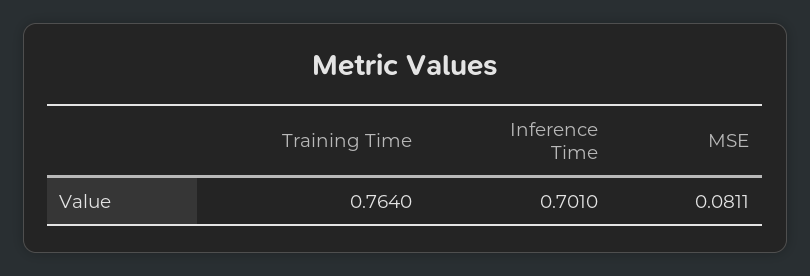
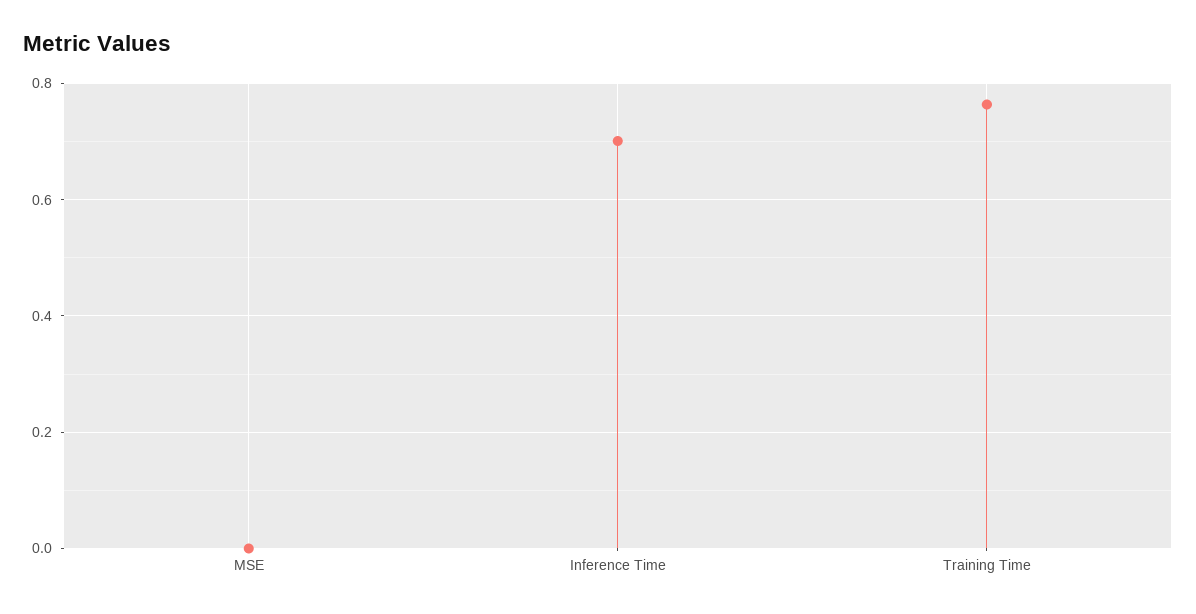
MSE: 0.0811 -> 0

